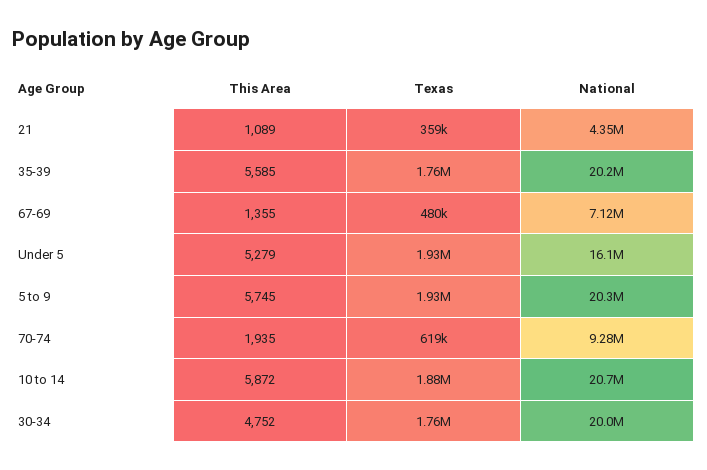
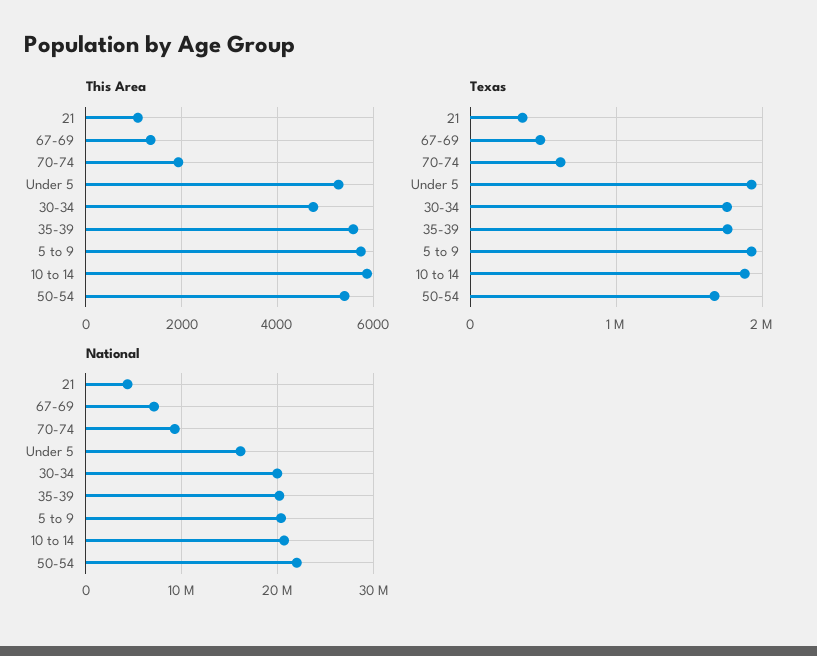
This Area, 50-54: none -> 5400
Texas, 50-54: none -> 1700000
National, 50-54: none -> 22000000

